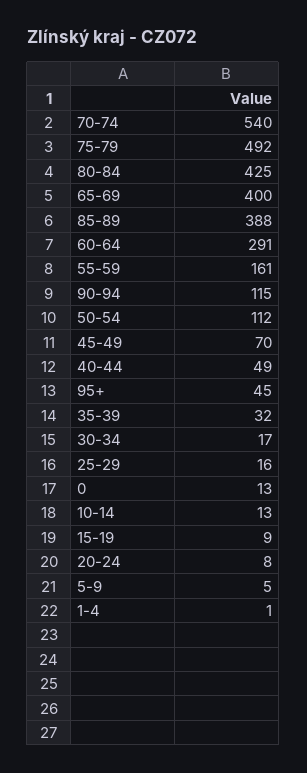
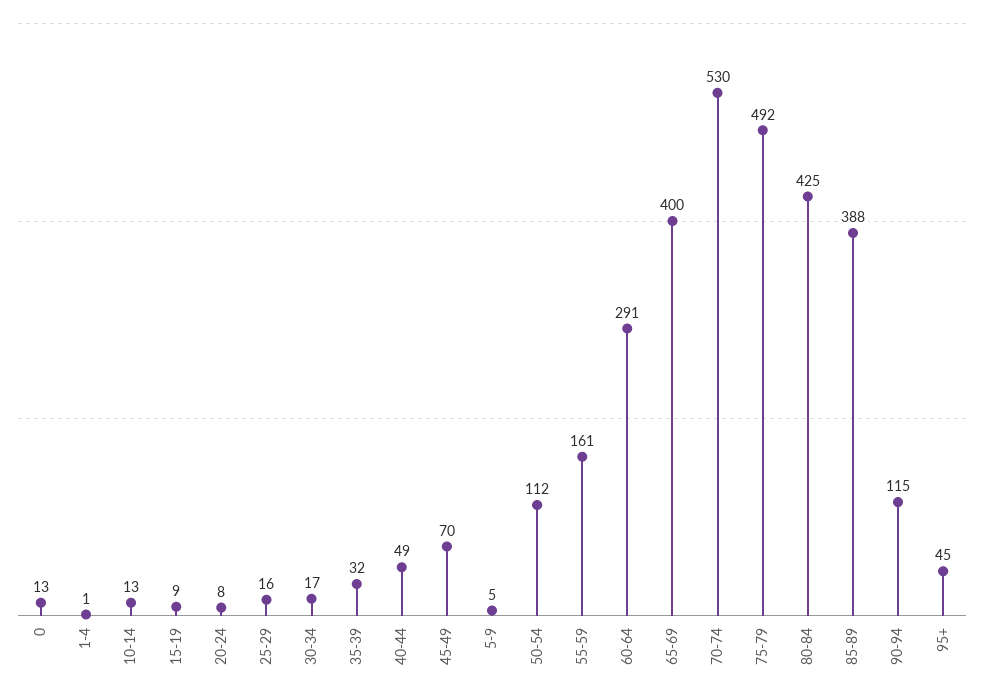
70-74: 540 -> 530

